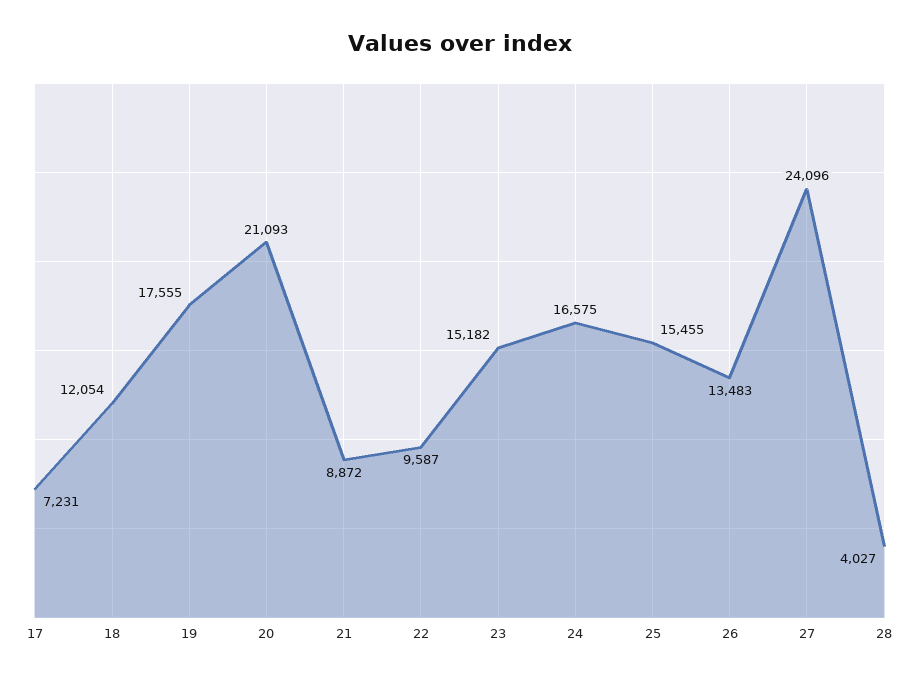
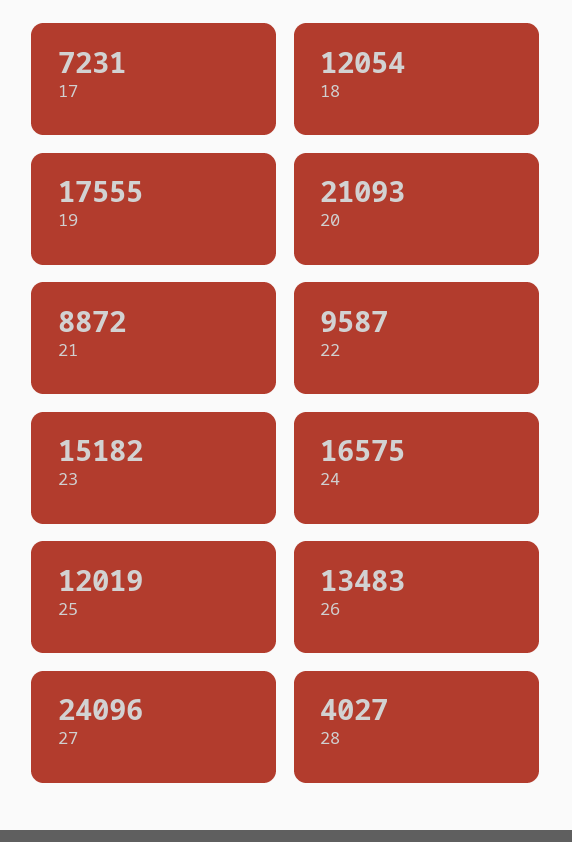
25: 15455 -> 12019

